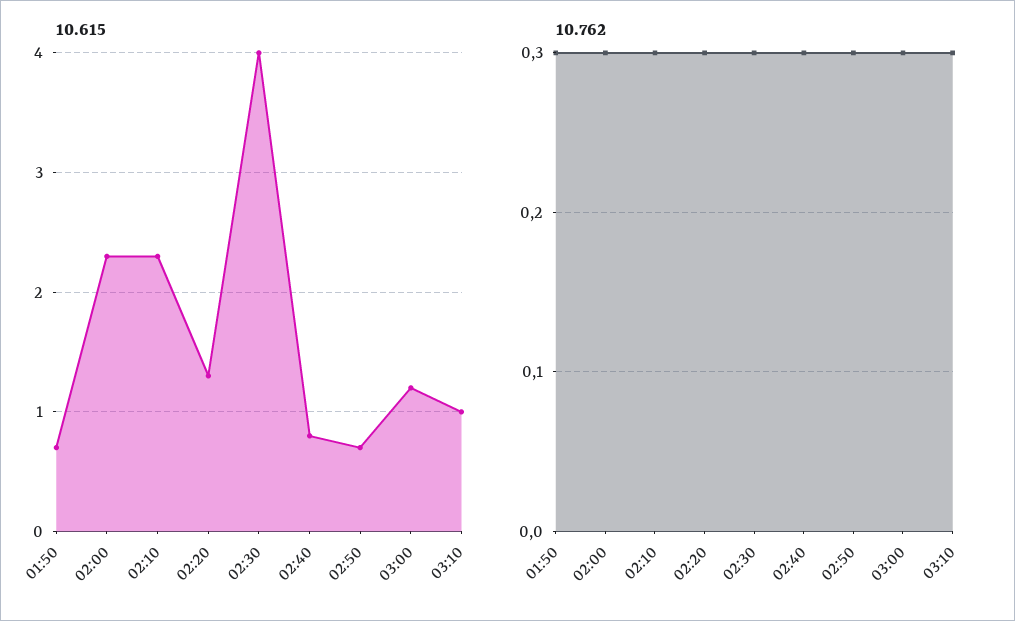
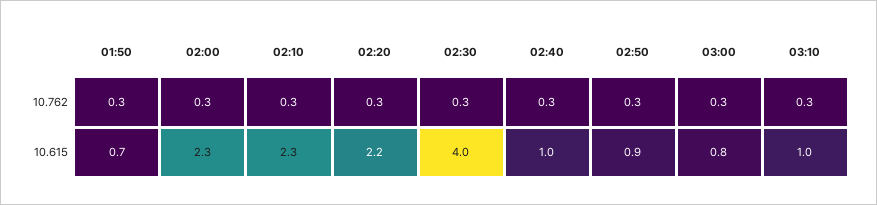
10.615, 02:20: 1.3 -> 2.2
10.615, 02:40: 0.8 -> 1
10.615, 02:50: 0.7 -> 0.9
10.615, 03:00: 1.2 -> 0.8

